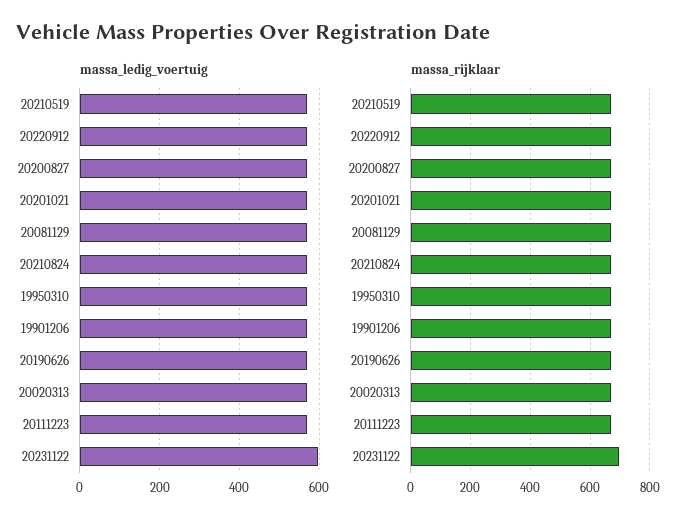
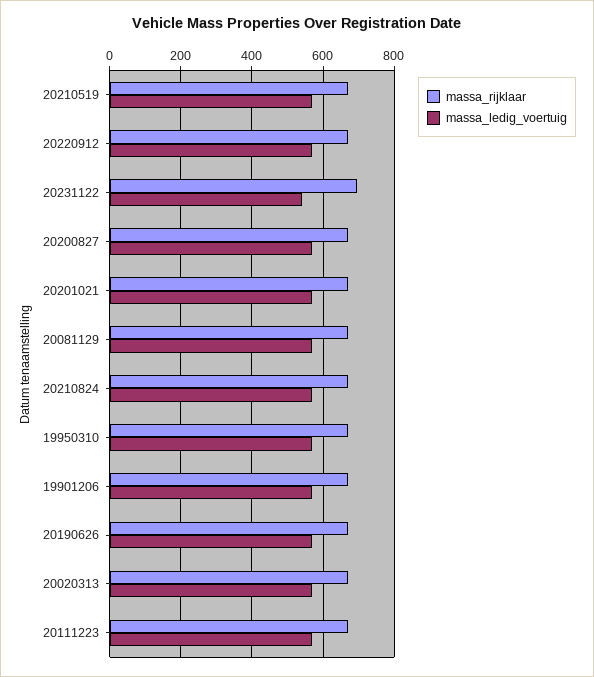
massa_ledig_voertuig, 20231122: 600 -> 540

